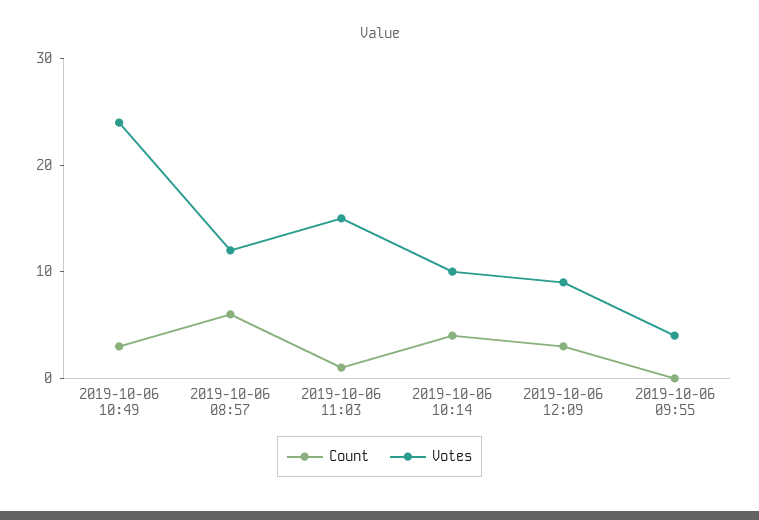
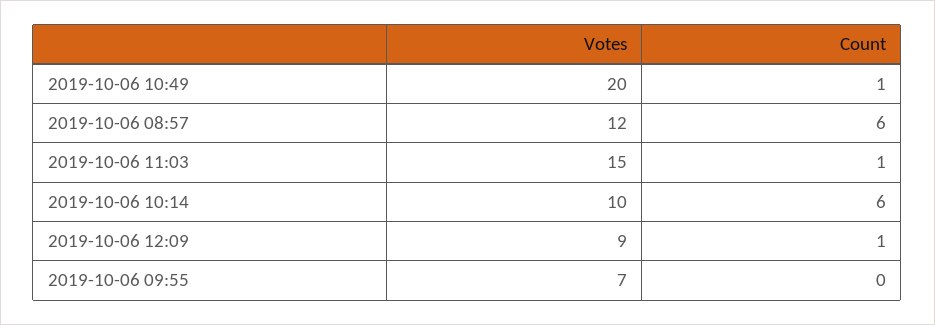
Count, 2019-10-06 10:49: 3 -> 1
Votes, 2019-10-06 10:49: 24 -> 20
Count, 2019-10-06 10:14: 4 -> 6
Count, 2019-10-06 12:09: 3 -> 1
Votes, 2019-10-06 09:55: 4 -> 7

